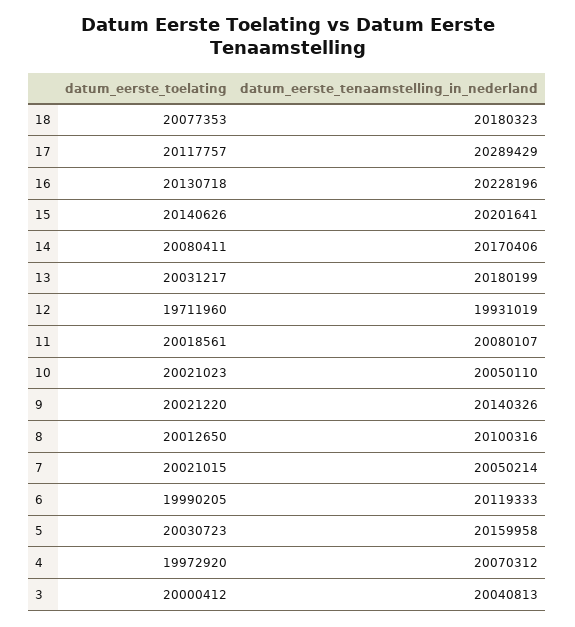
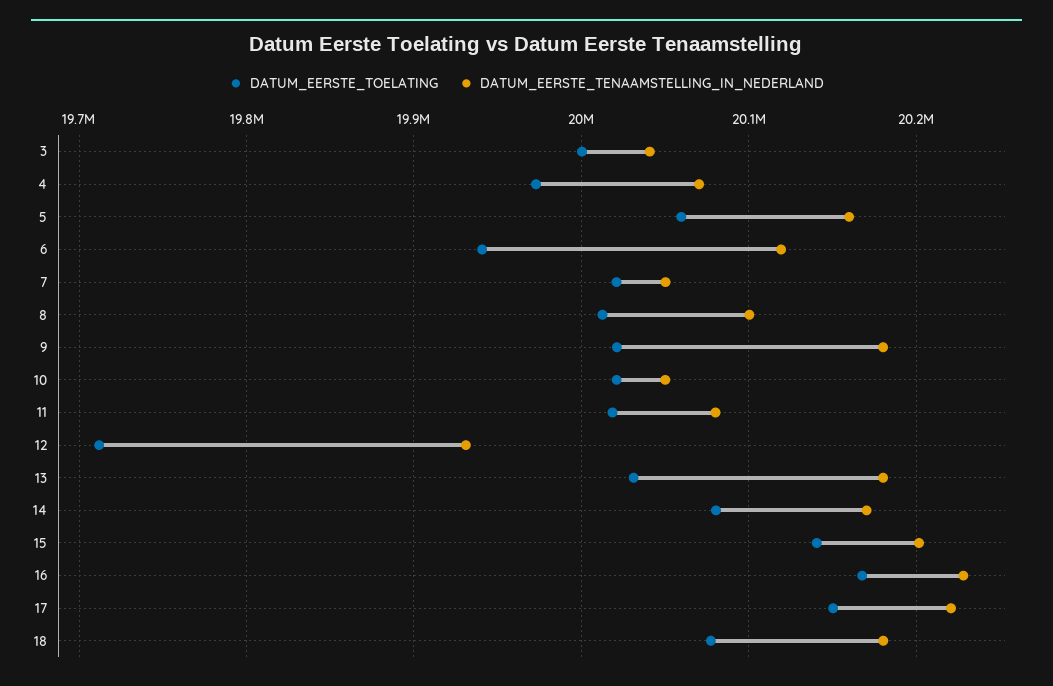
datum_eerste_toelating, 17: 20117757 -> 20150000
datum_eerste_tenaamstelling_in_nederland, 17: 20289429 -> 20220000
datum_eerste_toelating, 16: 20130718 -> 20170000
datum_eerste_tenaamstelling_in_nederland, 9: 20140326 -> 20180000
datum_eerste_toelating, 6: 19990205 -> 19940000
datum_eerste_toelating, 5: 20030723 -> 20060000

